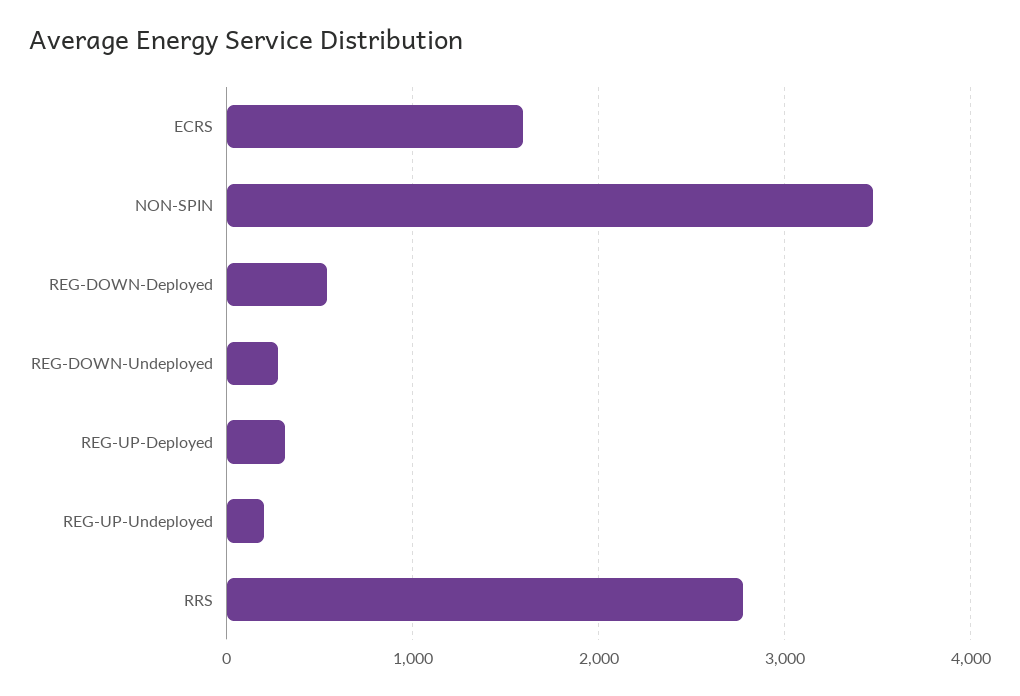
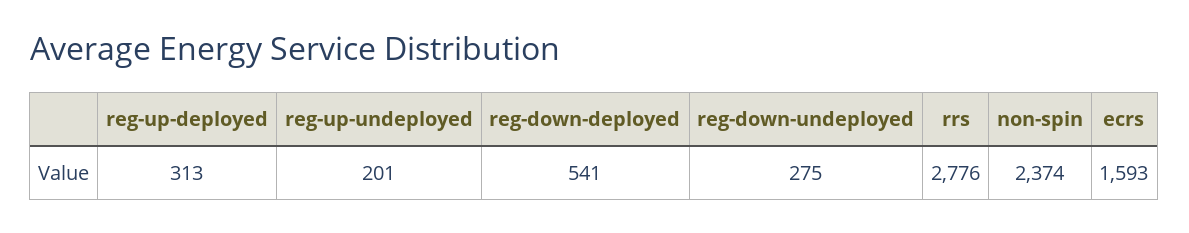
NON-SPIN: 3500 -> 2374

